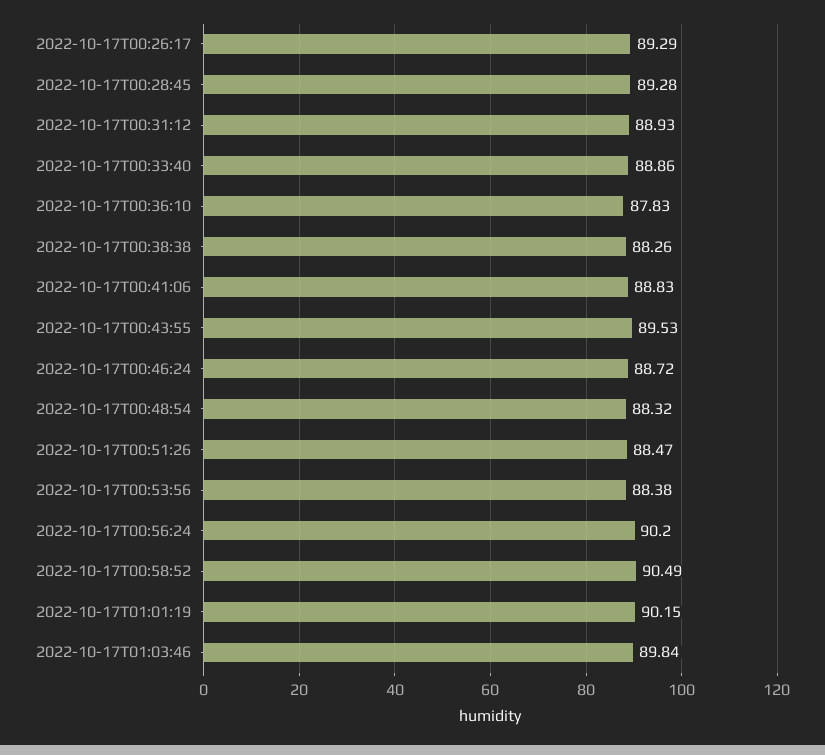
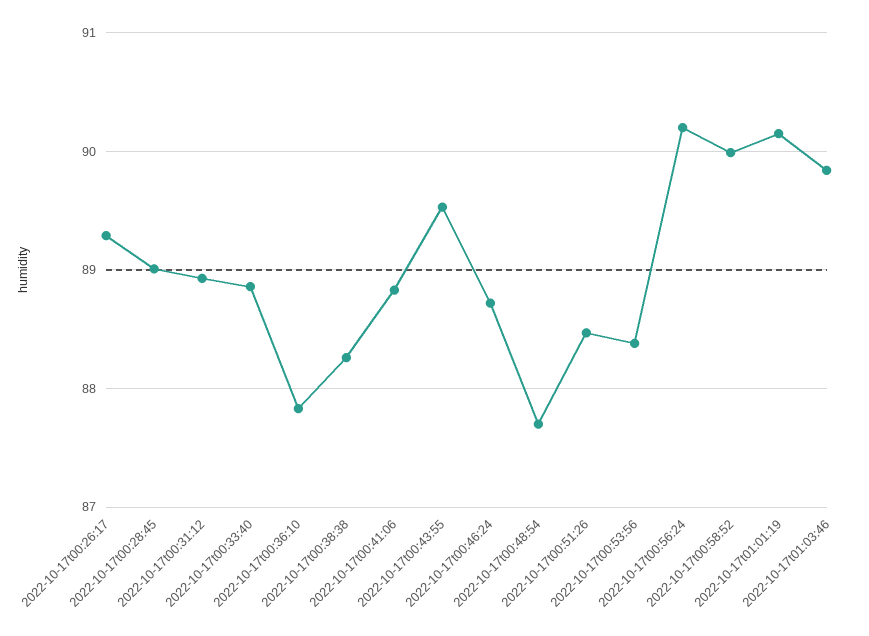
2022-10-17T00:28:45: 89.28 -> 89
2022-10-17T00:48:54: 88.32 -> 87.7
2022-10-17T00:58:52: 90.49 -> 90

